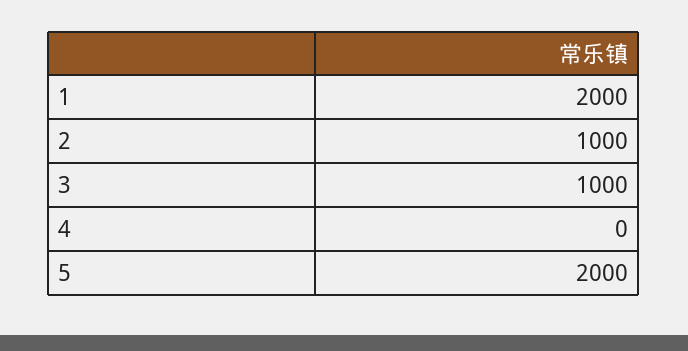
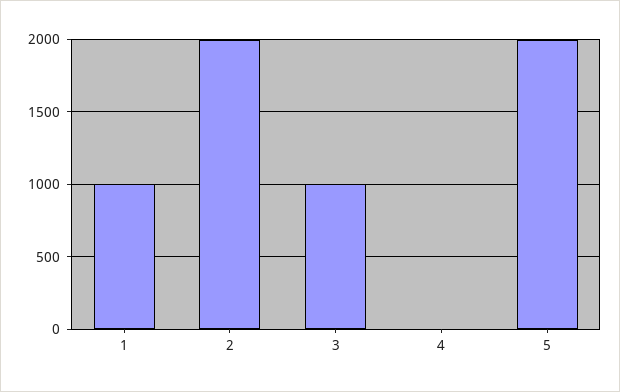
1: 2000 -> 1000
2: 1000 -> 2000

